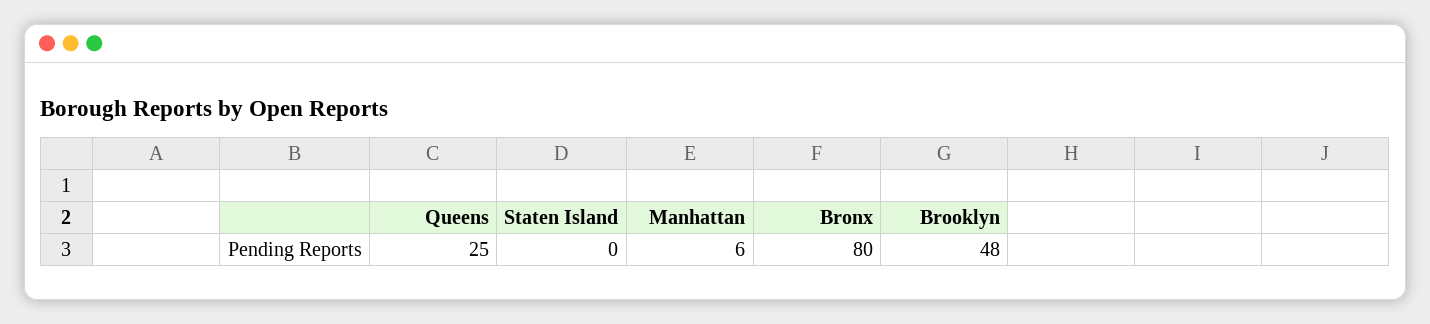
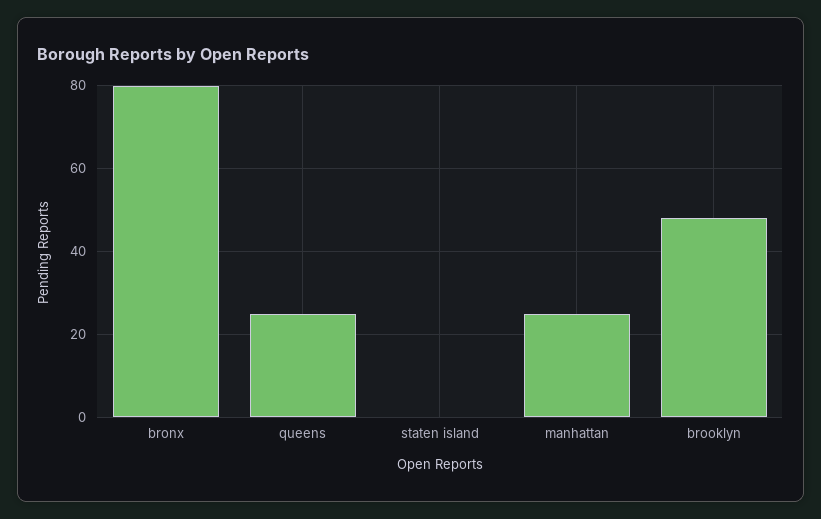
Manhattan: 6 -> 25

